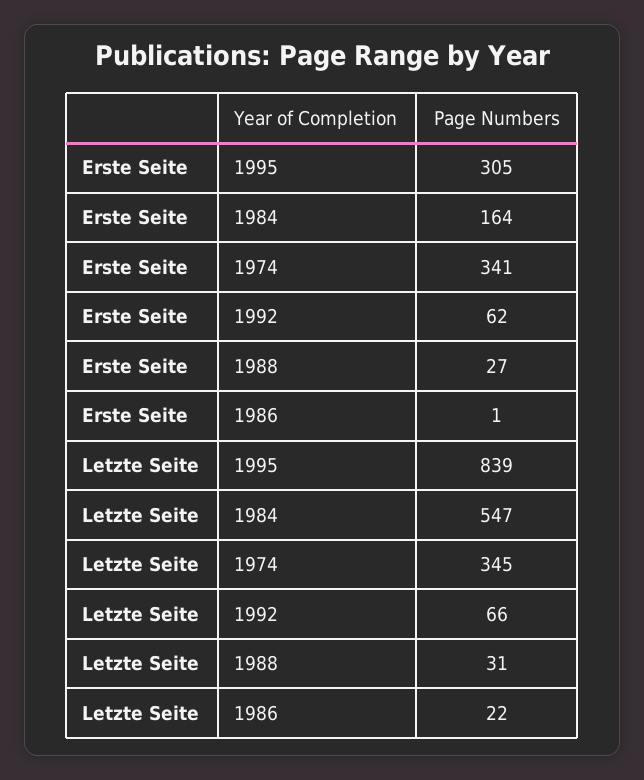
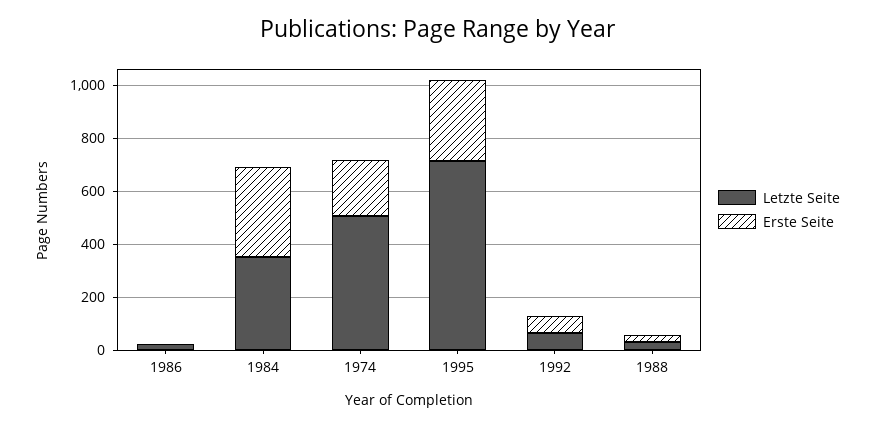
Erste Seite, 1984: 164 -> 350
Erste Seite, 1974: 341 -> 200
Letzte Seite, 1995: 839 -> 700
Letzte Seite, 1984: 547 -> 350
Letzte Seite, 1974: 345 -> 500

